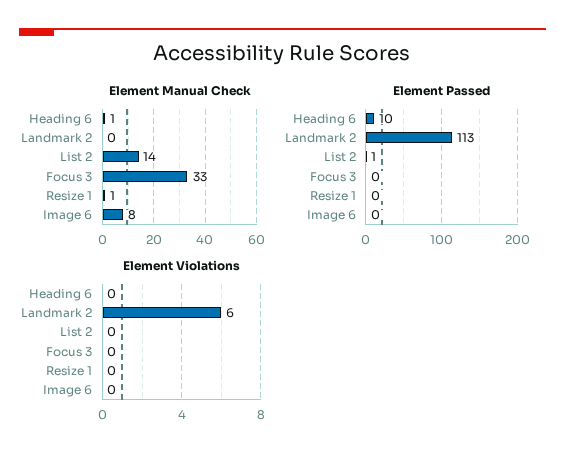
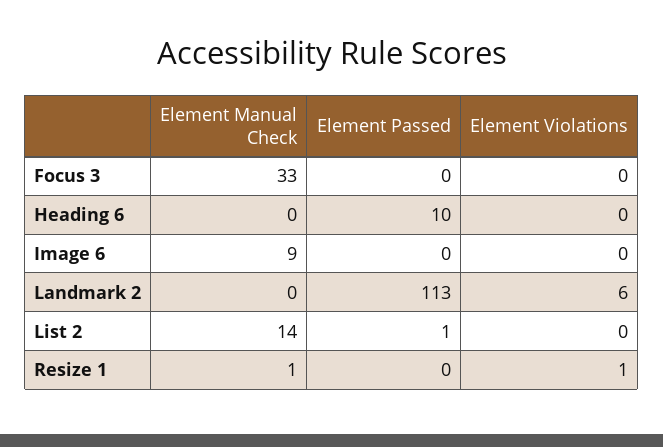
Element Manual Check, Heading 6: 1 -> 0
Element Manual Check, Image 6: 8 -> 9
Element Violations, Resize 1: 0 -> 1

